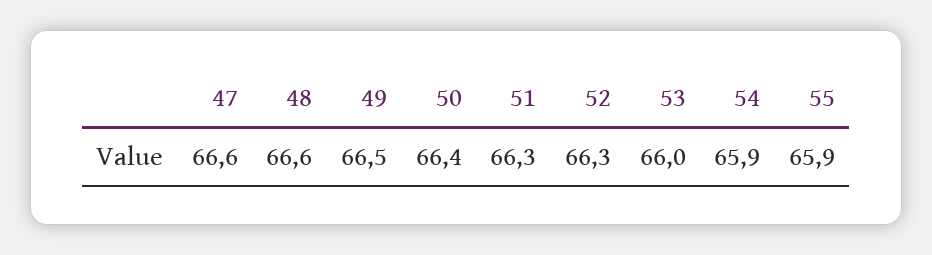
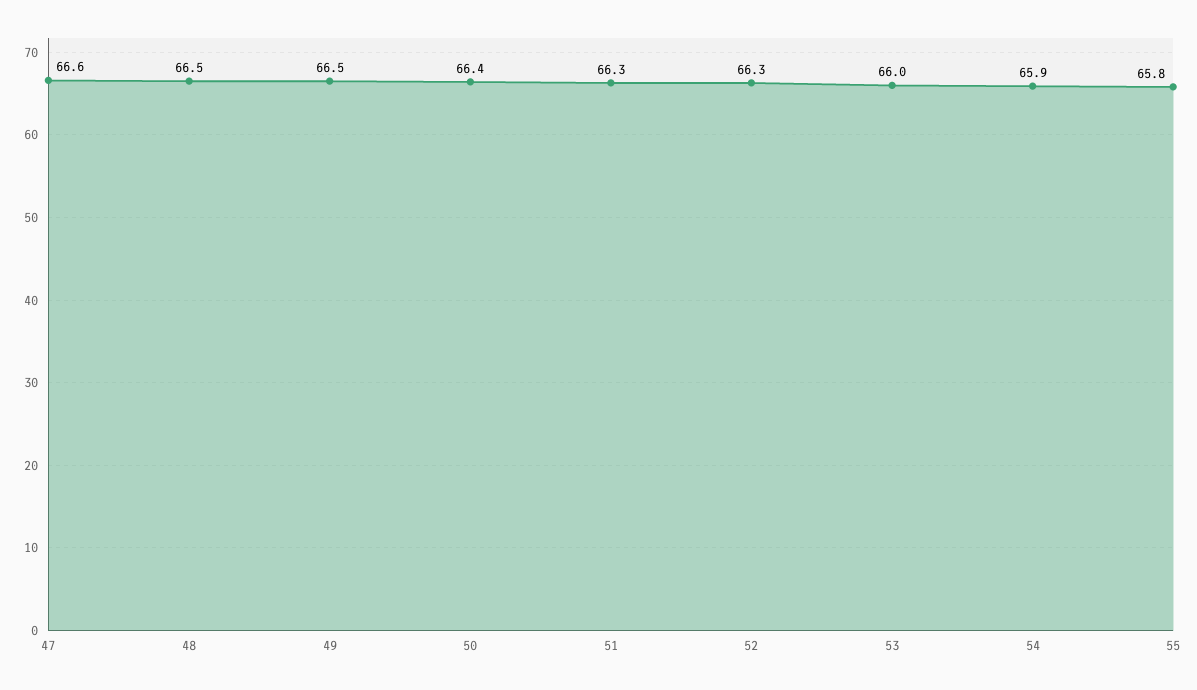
48: 66.6 -> 66.5
55: 65.9 -> 65.8

